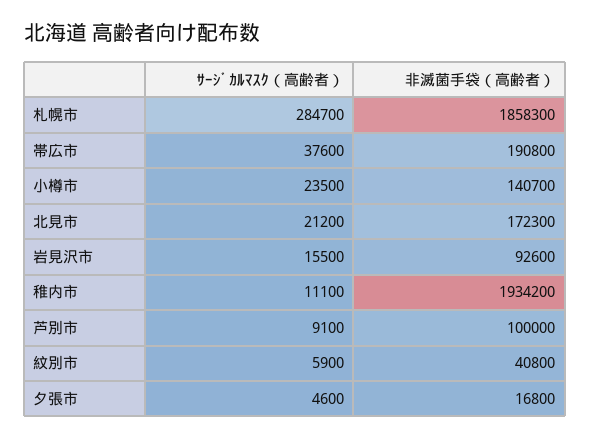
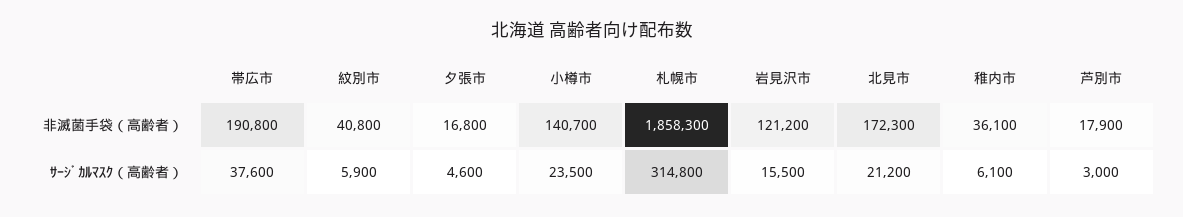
ｻｰｼﾞｶﾙﾏｽｸ（高齢者）, 札幌市: 284700 -> 314800
非滅菌手袋（高齢者）, 岩見沢市: 92600 -> 121200
ｻｰｼﾞｶﾙﾏｽｸ（高齢者）, 稚内市: 11100 -> 6100
非滅菌手袋（高齢者）, 稚内市: 1934200 -> 36100
ｻｰｼﾞｶﾙﾏｽｸ（高齢者）, 芦別市: 9100 -> 3000
非滅菌手袋（高齢者）, 芦別市: 100000 -> 17900

